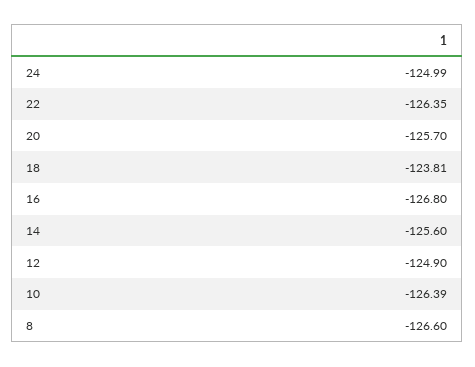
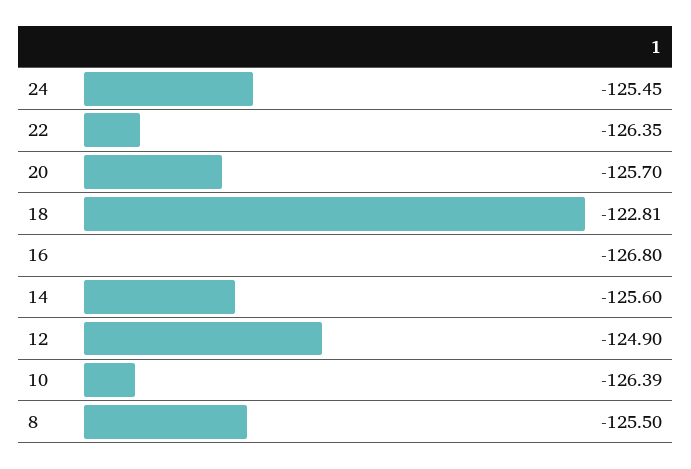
24: -124.99 -> -125.45
18: -123.81 -> -122.81
8: -126.6 -> -125.5

